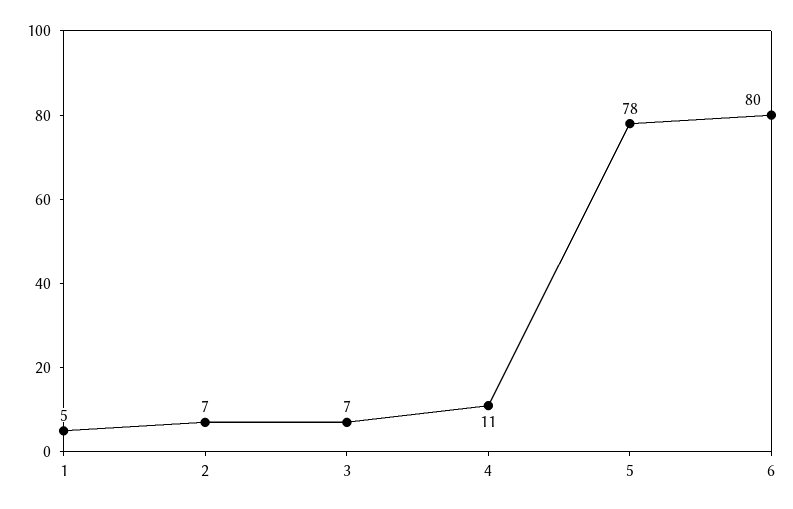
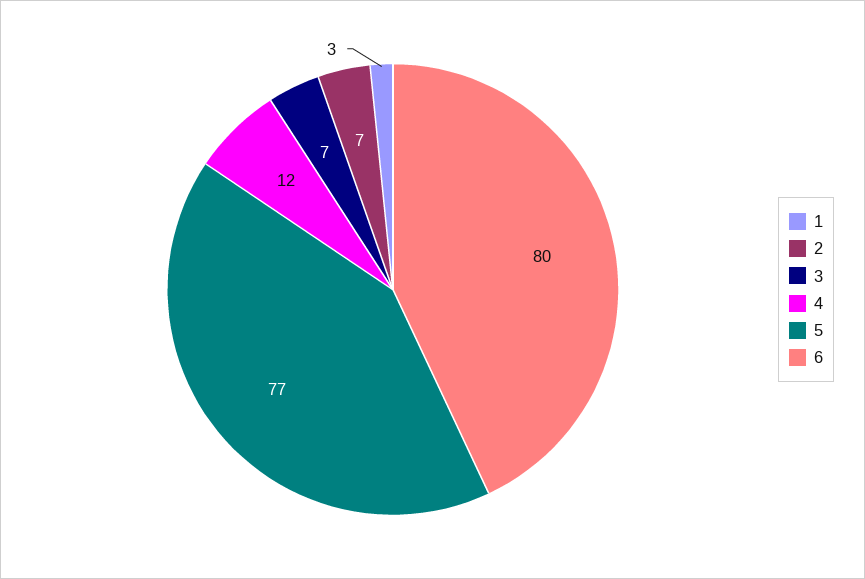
1: 5 -> 3
4: 11 -> 12
5: 78 -> 77

